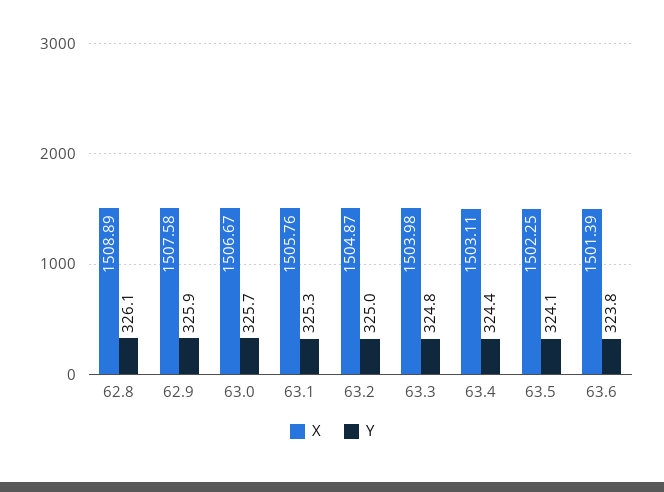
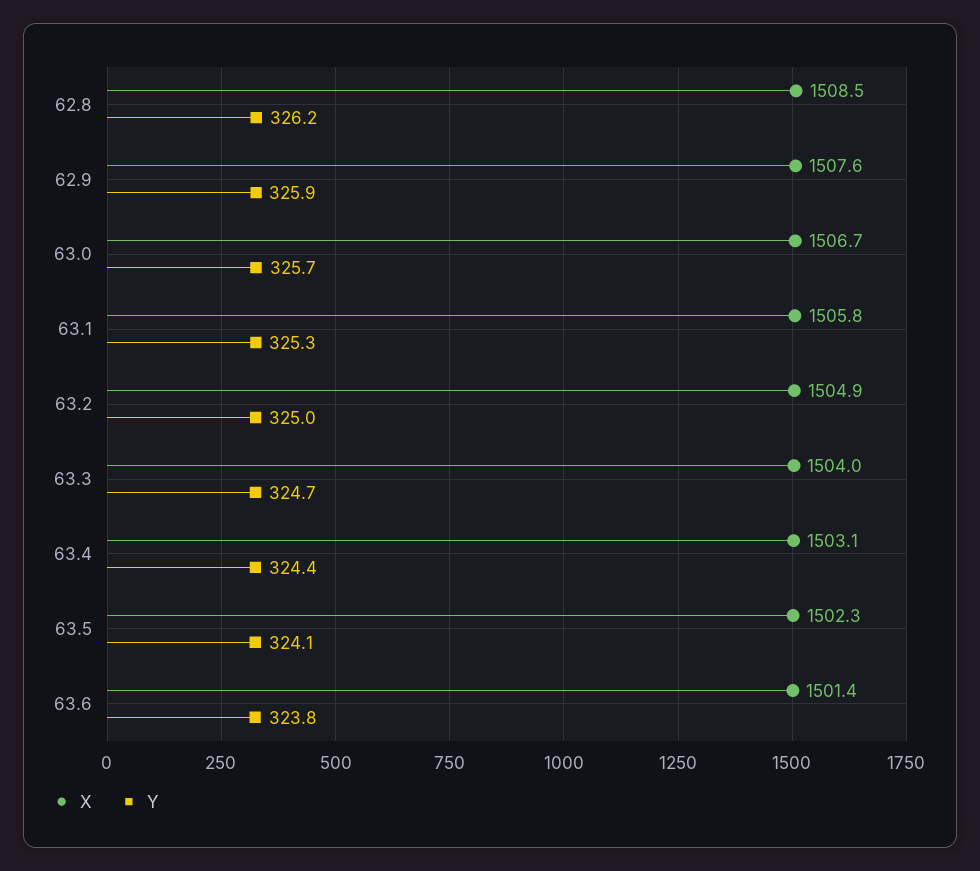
X, 62.8: 1508.89 -> 1508.5
Y, 62.8: 326.1 -> 326.2
Y, 63.3: 324.8 -> 324.7

